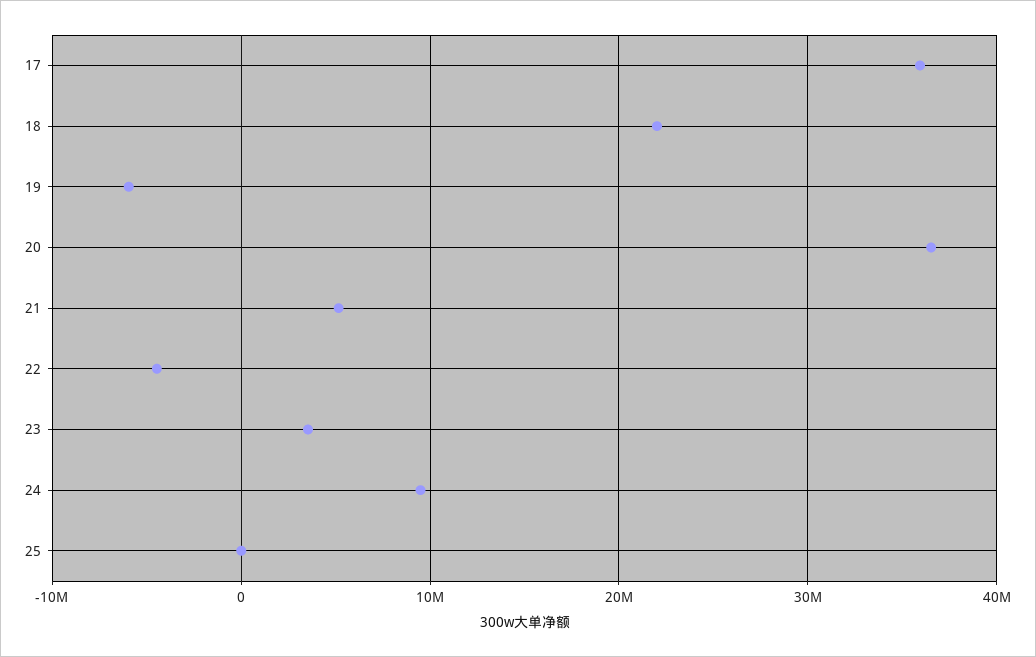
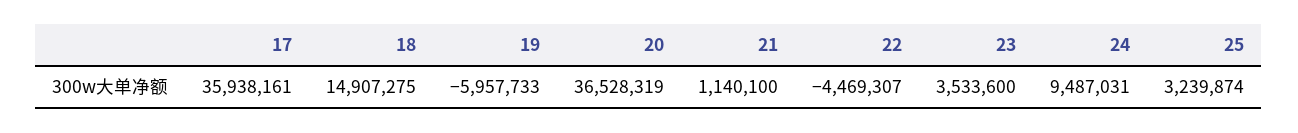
18: 22000000 -> 14907275
21: 5000000 -> 1140100
25: 0 -> 3239874

